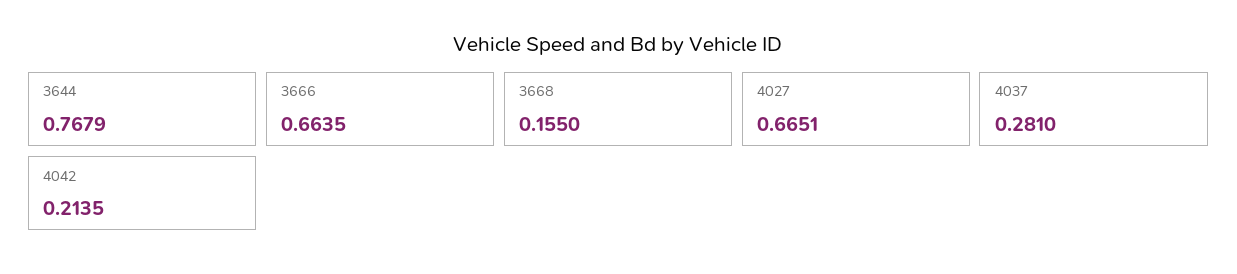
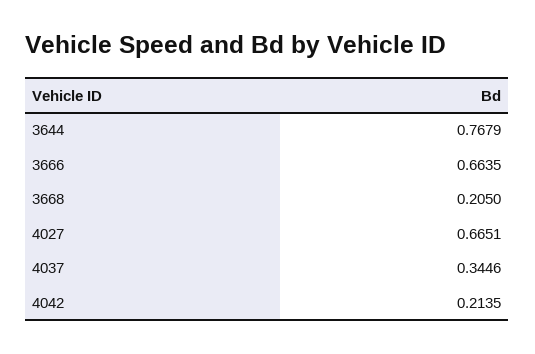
3668: 0.155 -> 0.205
4037: 0.281 -> 0.3446

